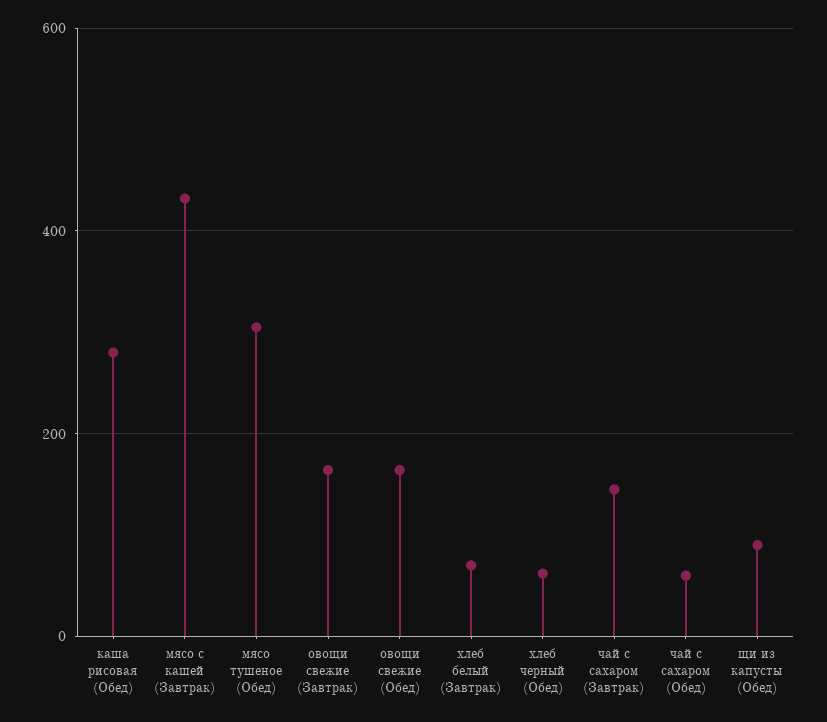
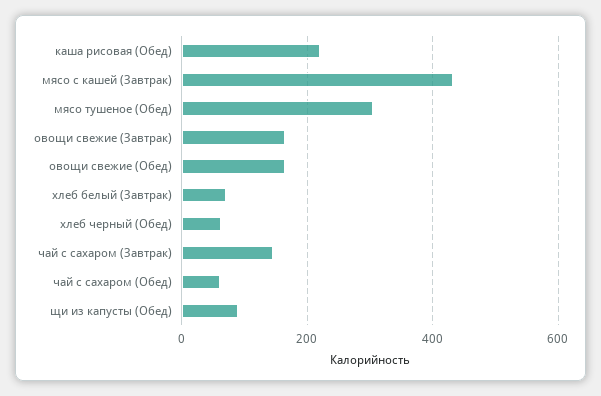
каша рисовая (Обед): 280 -> 220

